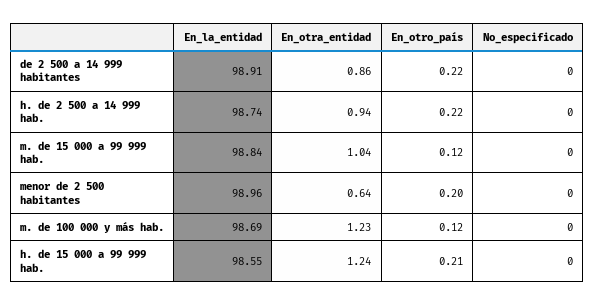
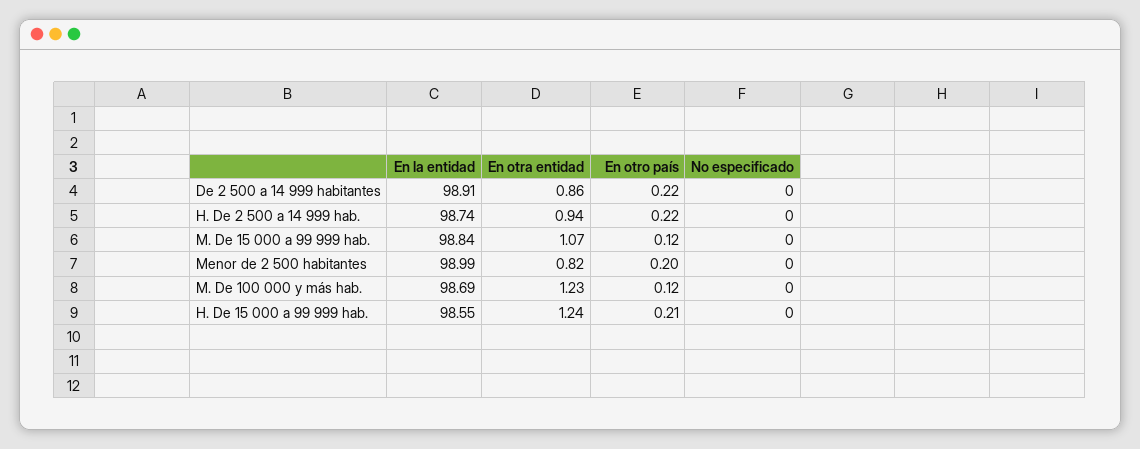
En_otra_entidad, m. de 15 000 a 99 999 hab.: 1.04 -> 1.07
En_la_entidad, menor de 2 500 habitantes: 98.96 -> 98.99
En_otra_entidad, menor de 2 500 habitantes: 0.64 -> 0.82

